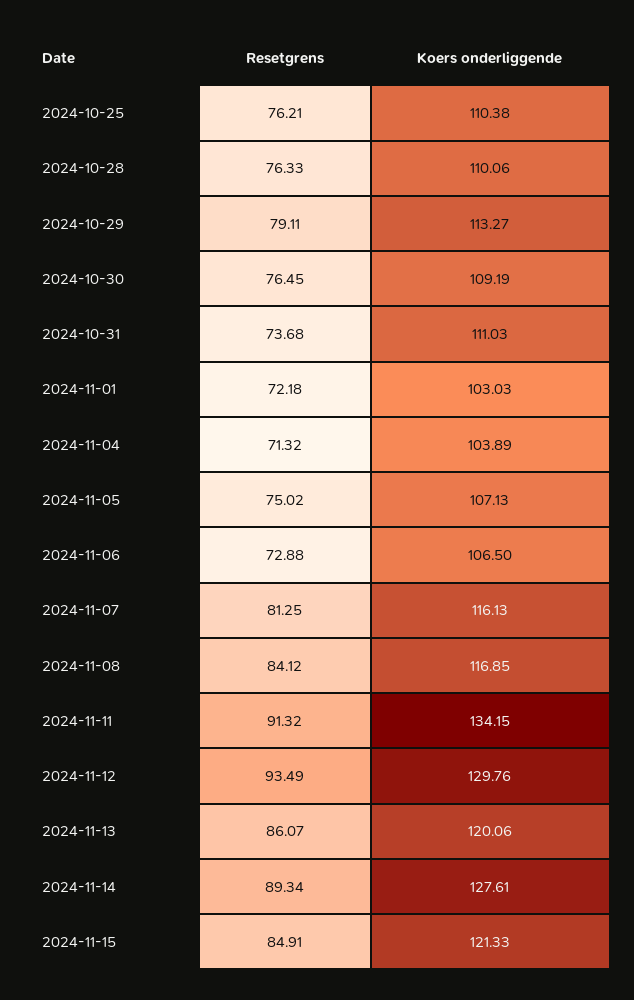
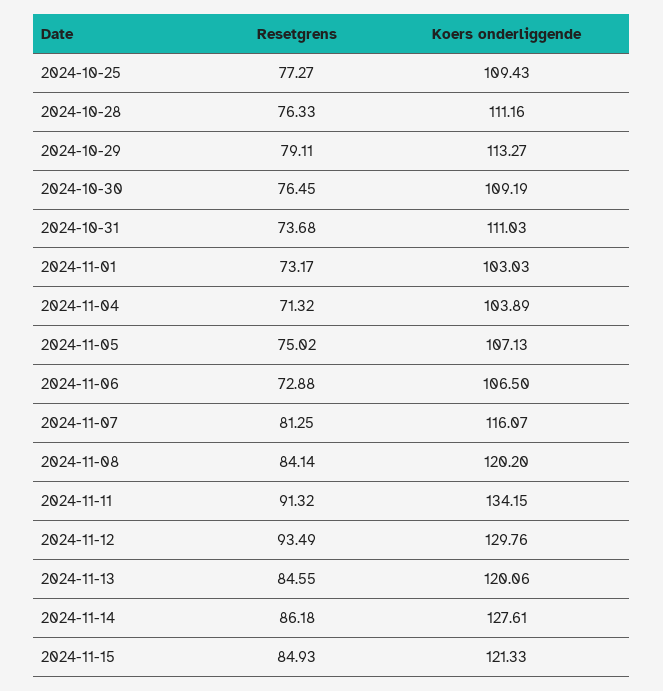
Resetgrens, 2024-10-25: 76.21 -> 77.27
Koers onderliggende, 2024-10-25: 110.38 -> 109.43
Koers onderliggende, 2024-10-28: 110.06 -> 111.16
Resetgrens, 2024-11-01: 72.18 -> 73.17
Koers onderliggende, 2024-11-07: 116.13 -> 116.07
Resetgrens, 2024-11-08: 84.12 -> 84.14
Koers onderliggende, 2024-11-08: 116.85 -> 120.2
Resetgrens, 2024-11-13: 86.07 -> 84.55
Resetgrens, 2024-11-14: 89.34 -> 86.18
Resetgrens, 2024-11-15: 84.91 -> 84.93

